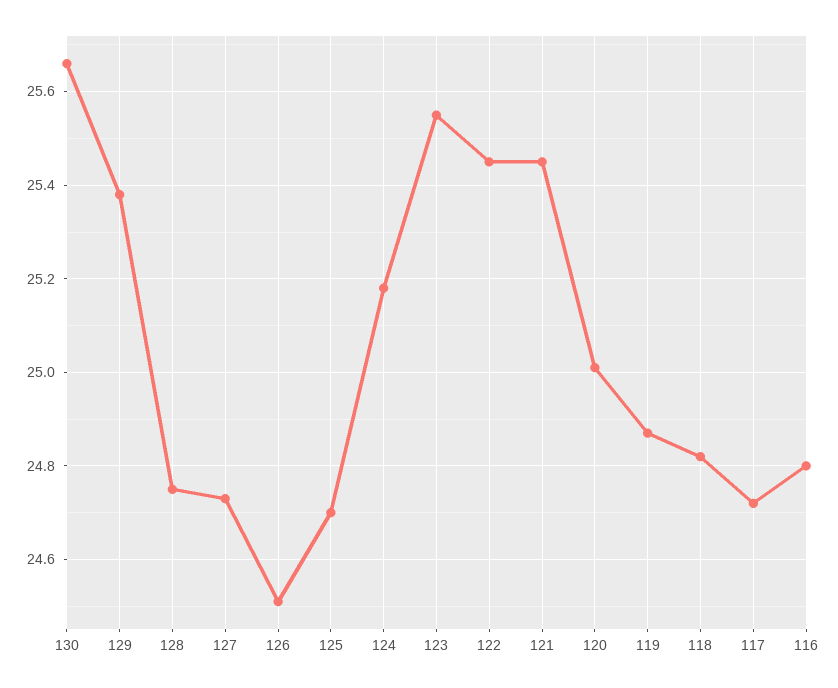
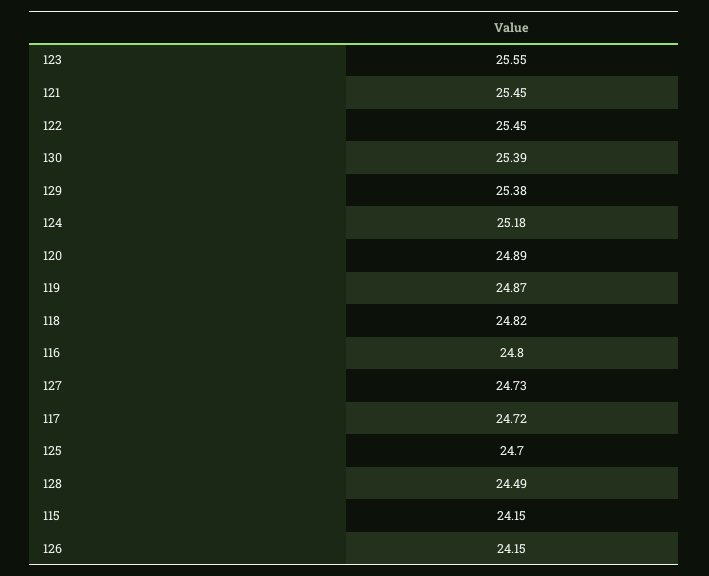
130: 25.65 -> 25.39
128: 24.75 -> 24.49
126: 24.5 -> 24.15
120: 25 -> 24.89
115: none -> 24.15

